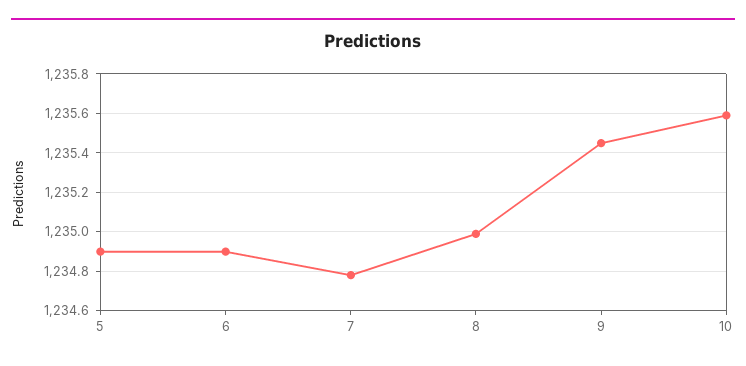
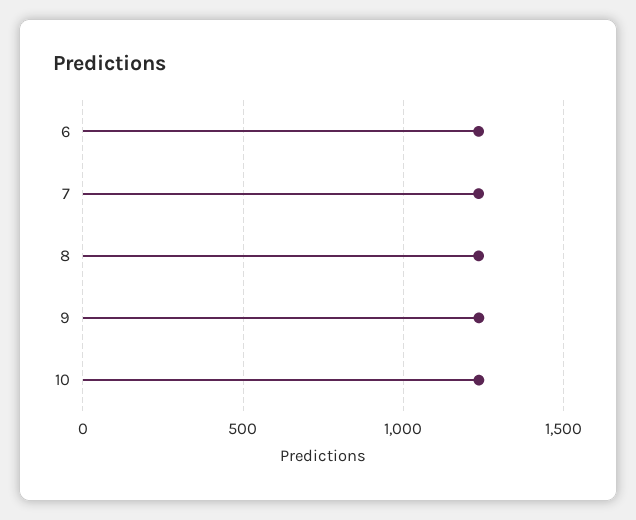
5: 1234.9 -> none

